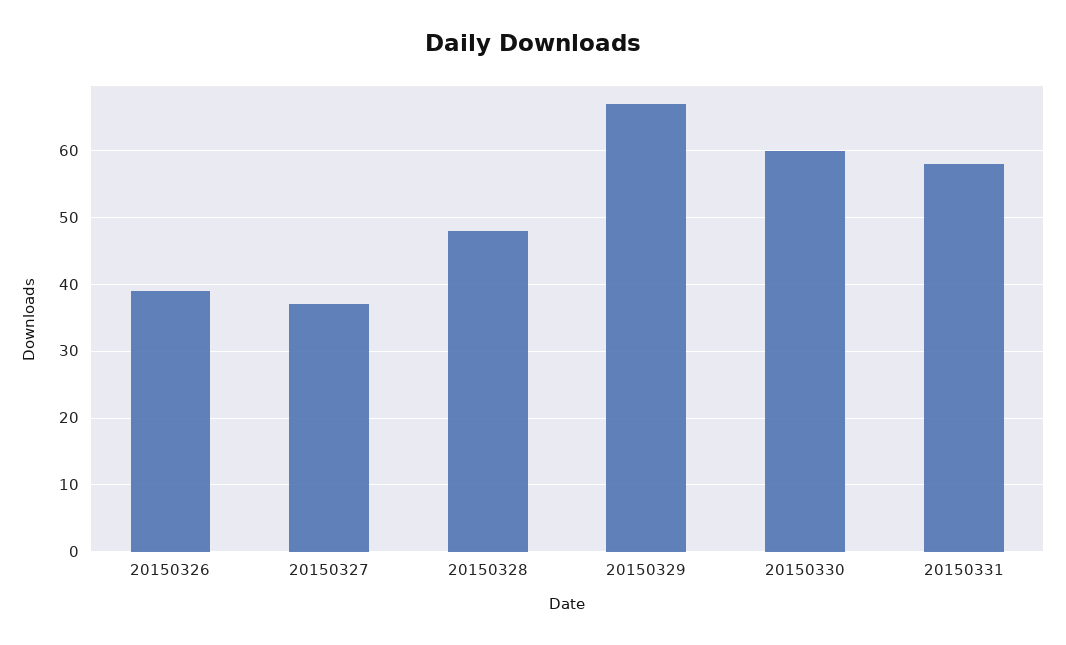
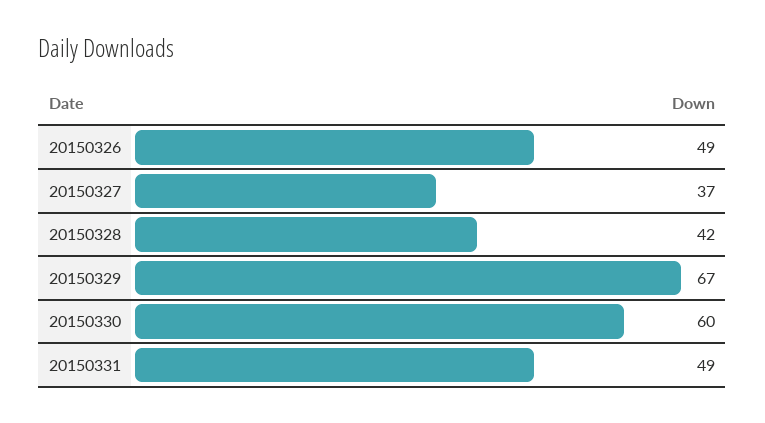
20150326: 39 -> 49
20150328: 48 -> 42
20150331: 58 -> 49

